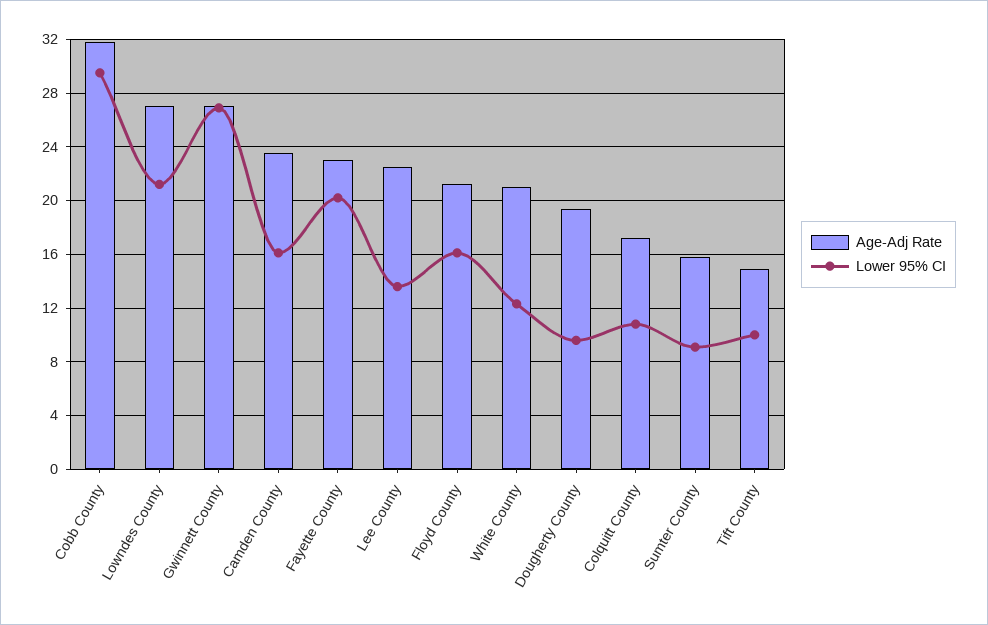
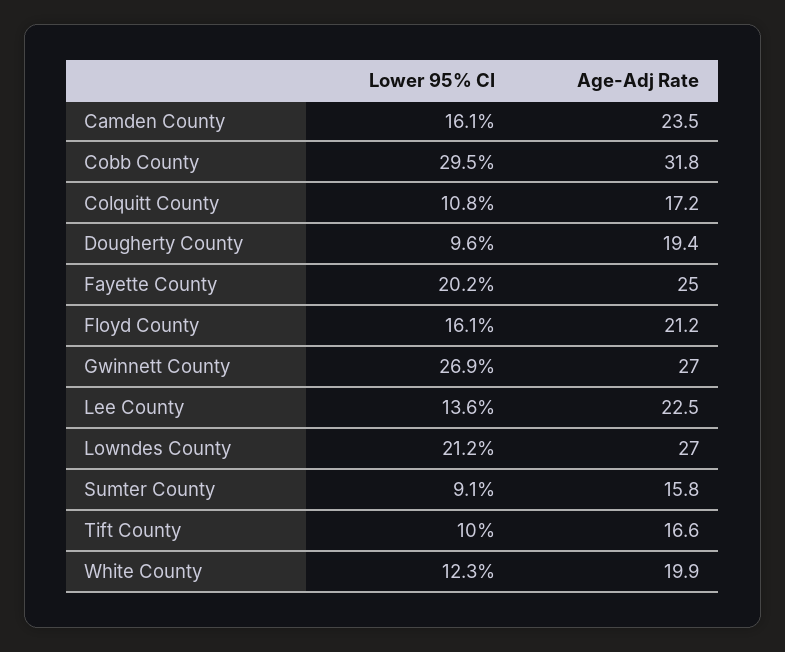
Age-Adj Rate, Fayette County: 23 -> 25
Age-Adj Rate, White County: 21 -> 19.9
Age-Adj Rate, Tift County: 15 -> 16.6

